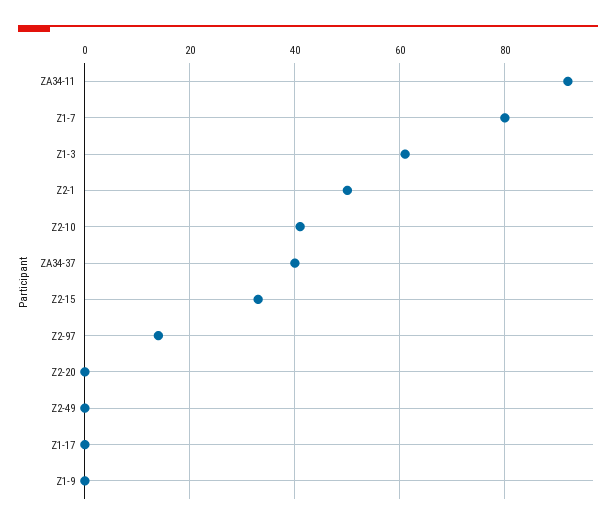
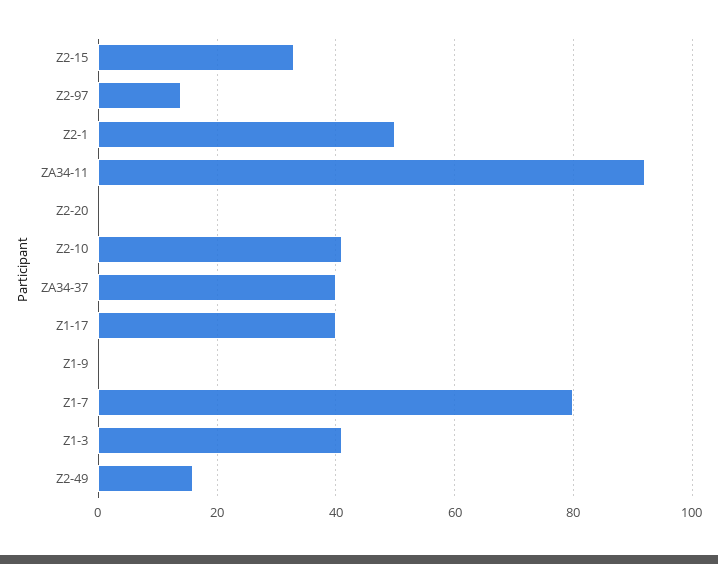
Z1-3: 60 -> 40
Z2-49: 0 -> 15
Z1-17: 0 -> 40

